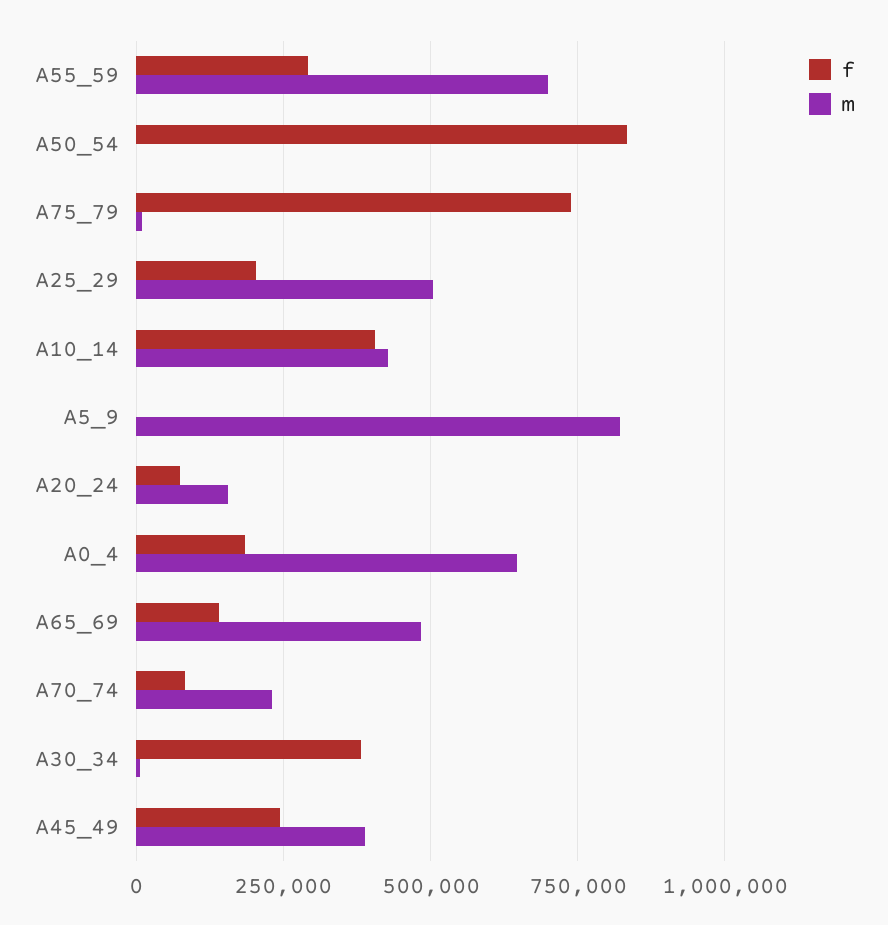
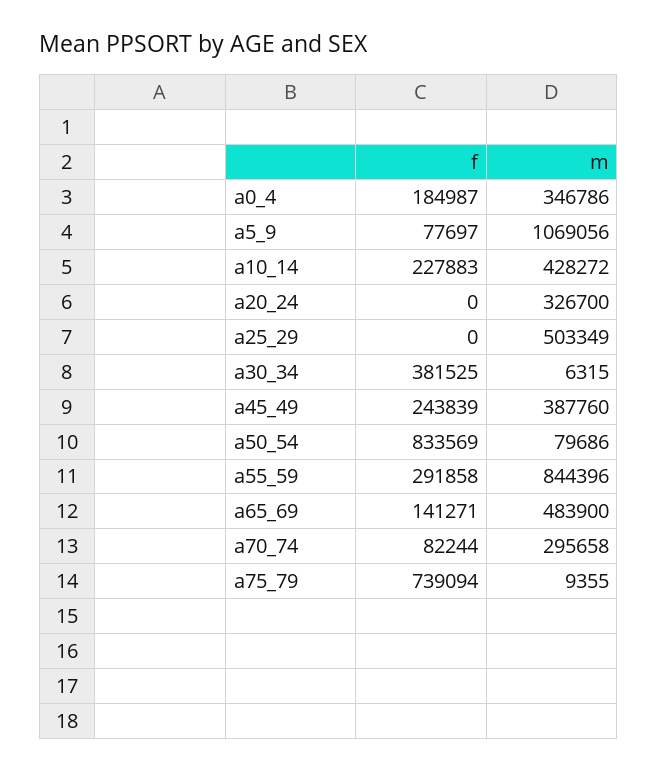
m, A55_59: 700000 -> 844396
m, A50_54: 0 -> 79686
f, A25_29: 200000 -> 0
f, A10_14: 400000 -> 227883
f, A5_9: 0 -> 77697
m, A5_9: 825000 -> 1069056
f, A20_24: 75000 -> 0
m, A20_24: 150000 -> 326700
m, A0_4: 650000 -> 346786
m, A70_74: 225000 -> 295658

